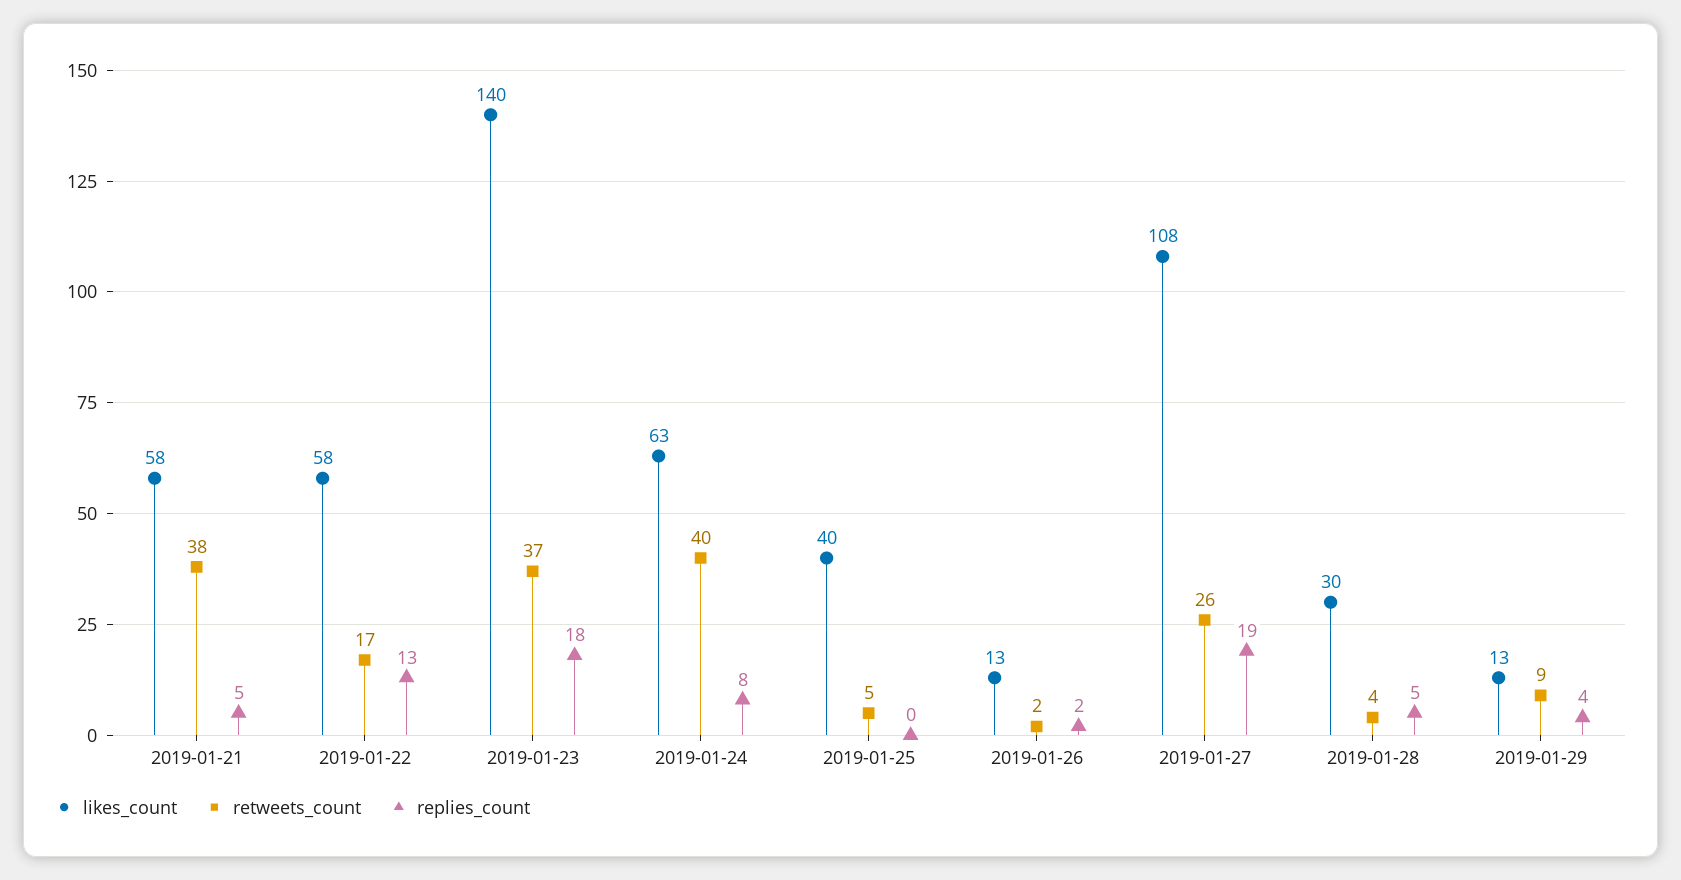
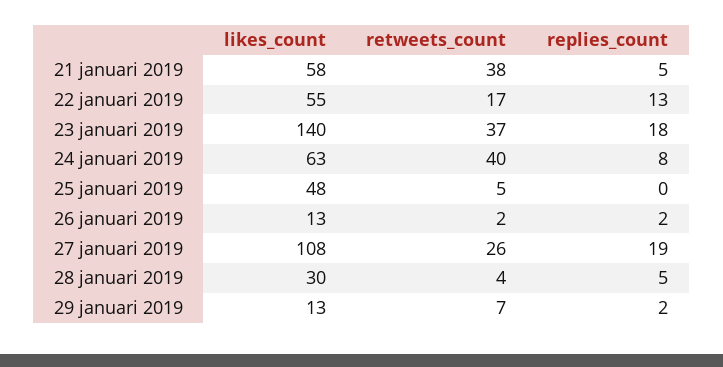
likes_count, 2019-01-22: 58 -> 55
likes_count, 2019-01-25: 40 -> 48
retweets_count, 2019-01-29: 9 -> 7
replies_count, 2019-01-29: 4 -> 2

